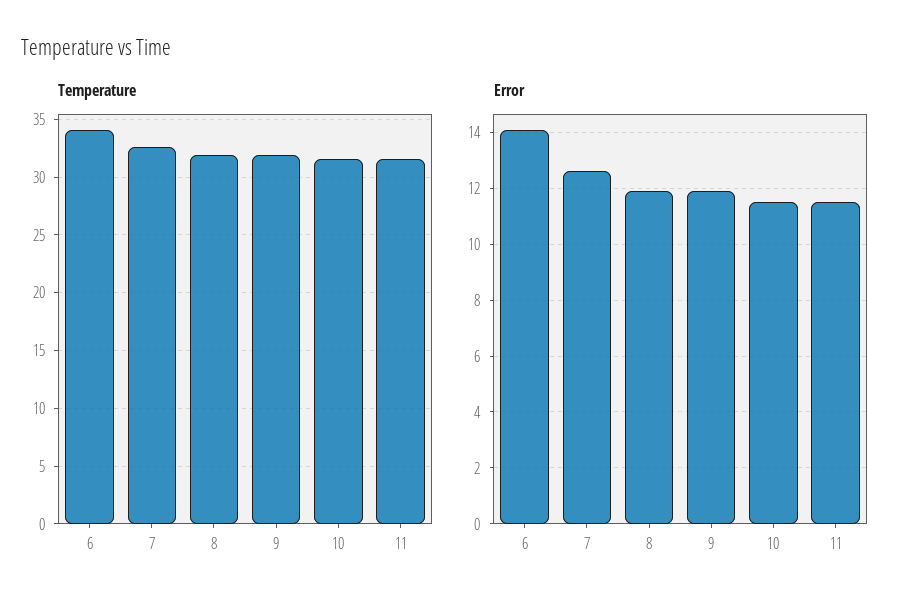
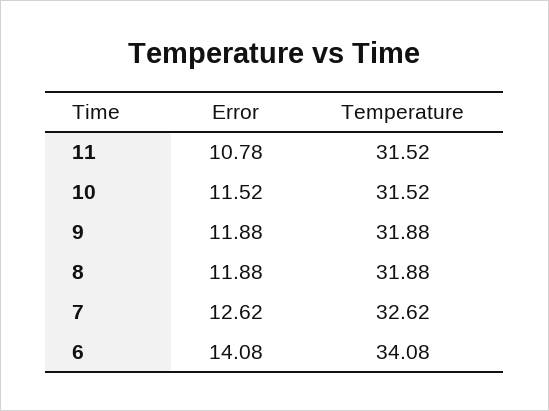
Error, 11: 11.5 -> 10.78

